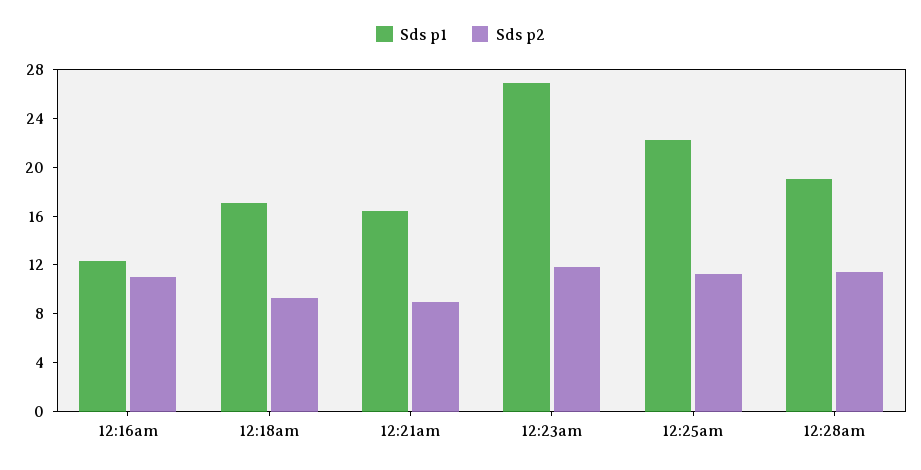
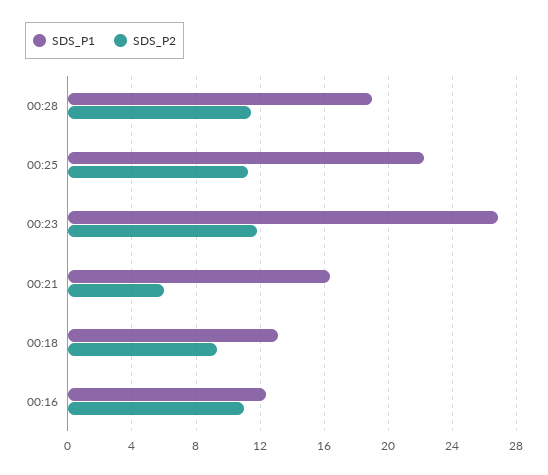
Sds p1, 12:18am: 17 -> 13
Sds p2, 12:21am: 9 -> 6

